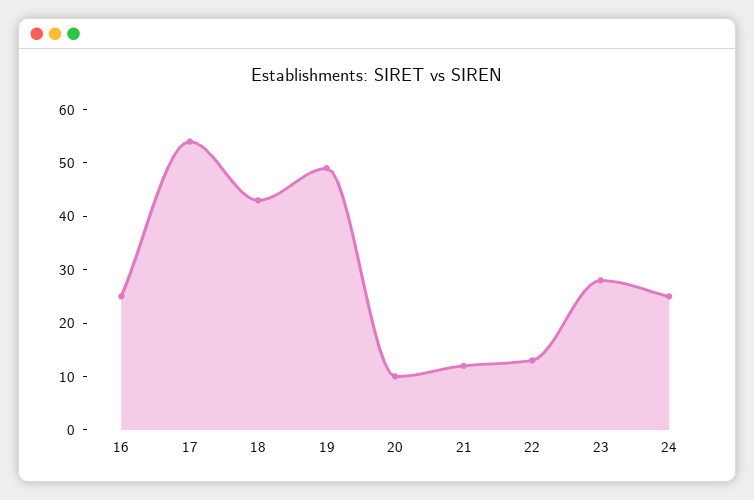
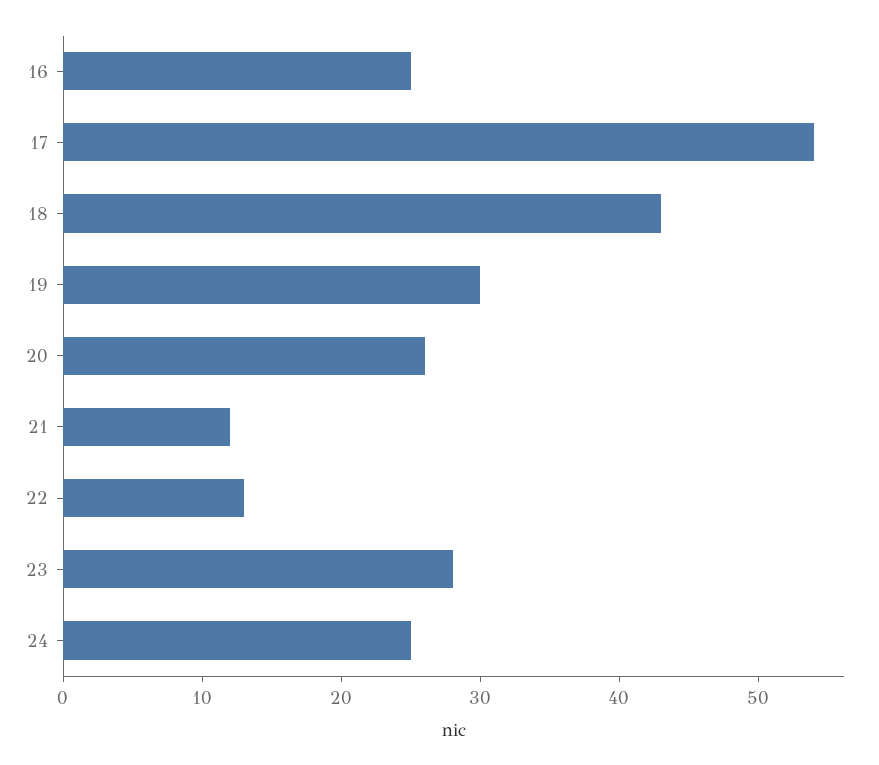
19: 50 -> 30
20: 10 -> 26

